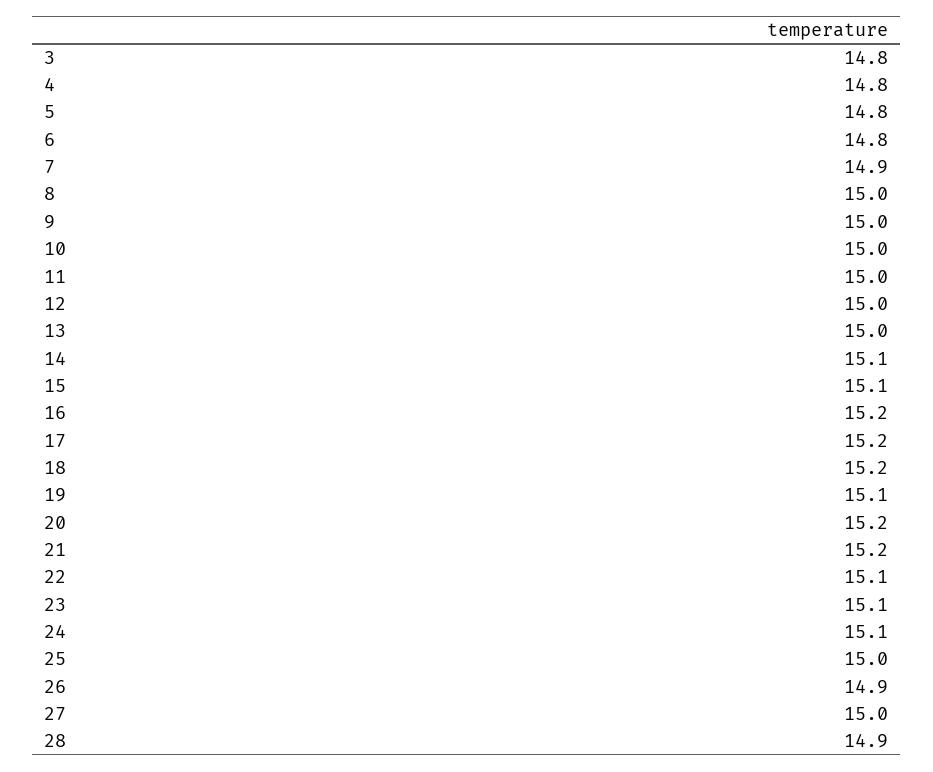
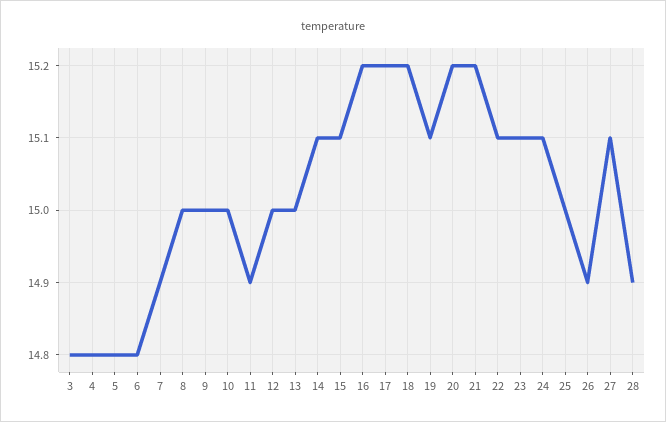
11: 15 -> 14.9
27: 15 -> 15.1

